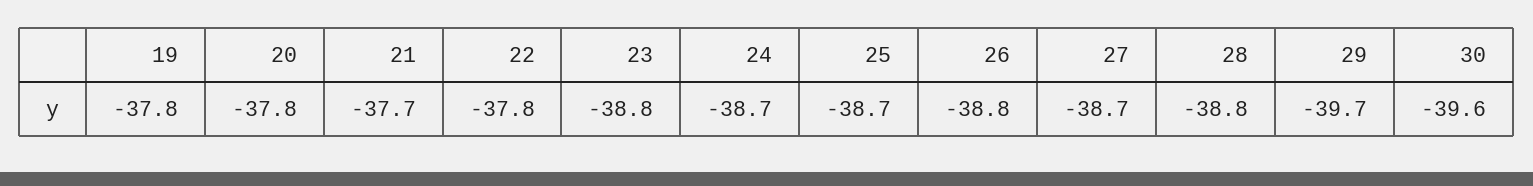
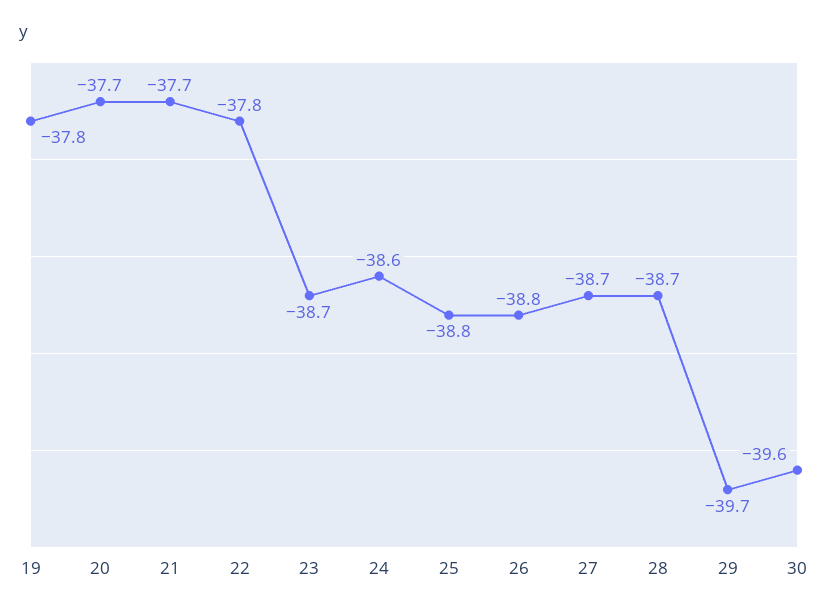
20: -37.8 -> -37.7
23: -38.8 -> -38.7
24: -38.7 -> -38.6
25: -38.7 -> -38.8
28: -38.8 -> -38.7

